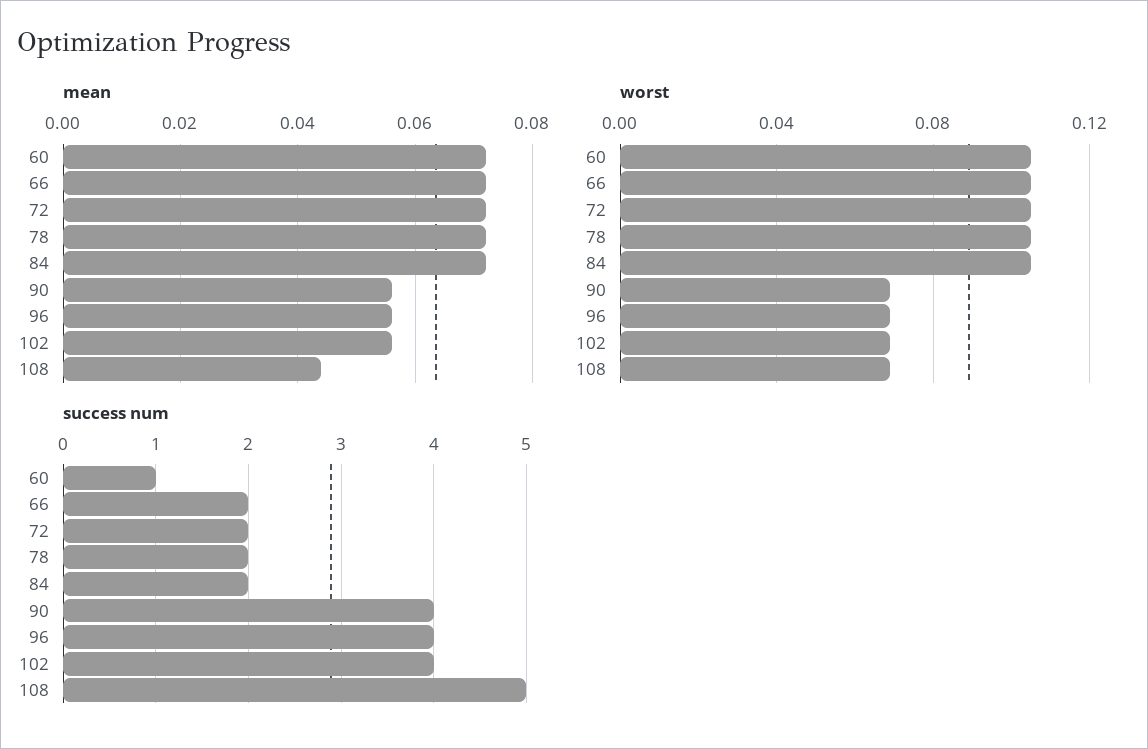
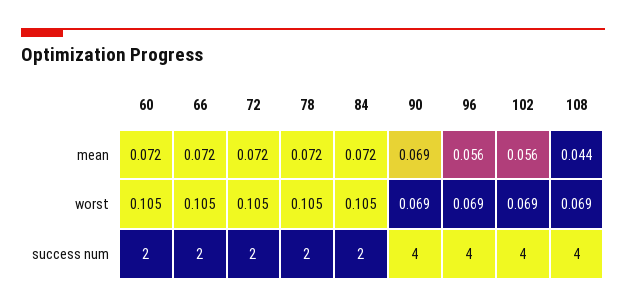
mean, 90: 0.055 -> 0.069
success num, 60: 1 -> 2
success num, 108: 5 -> 4

